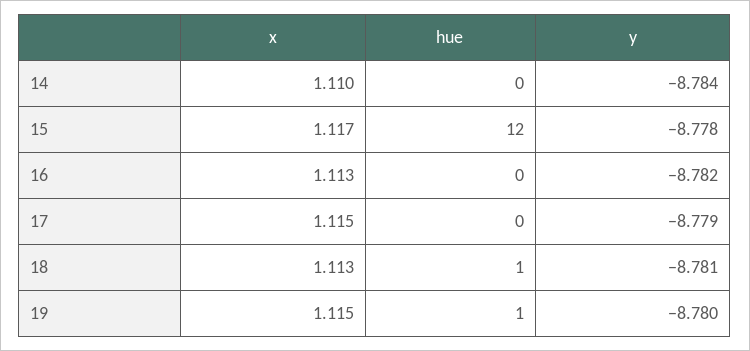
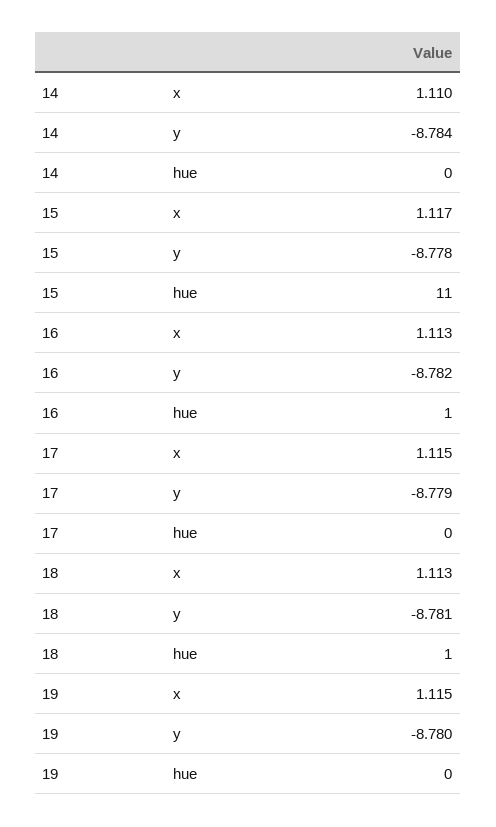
hue, 15: 12 -> 11
hue, 16: 0 -> 1
hue, 19: 1 -> 0

